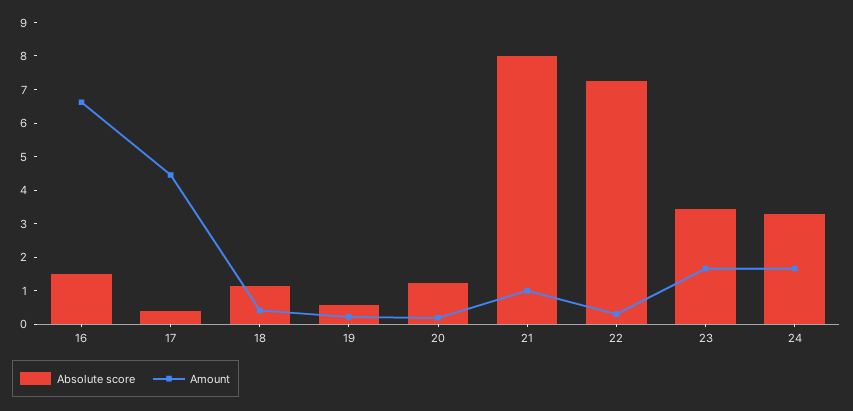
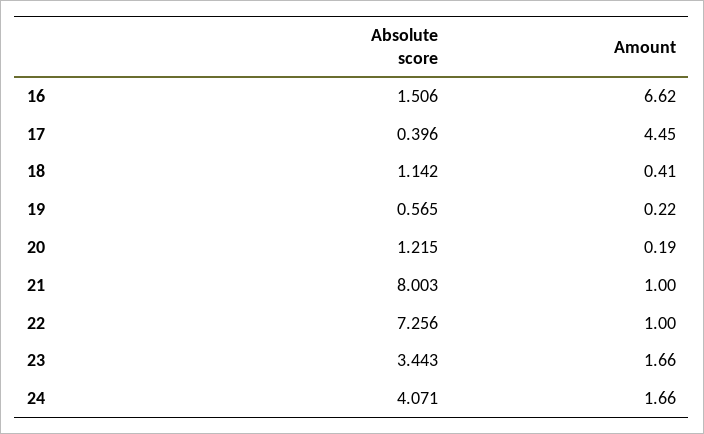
Amount, 22: 0.25 -> 1
Absolute score, 24: 3.25 -> 4.071

